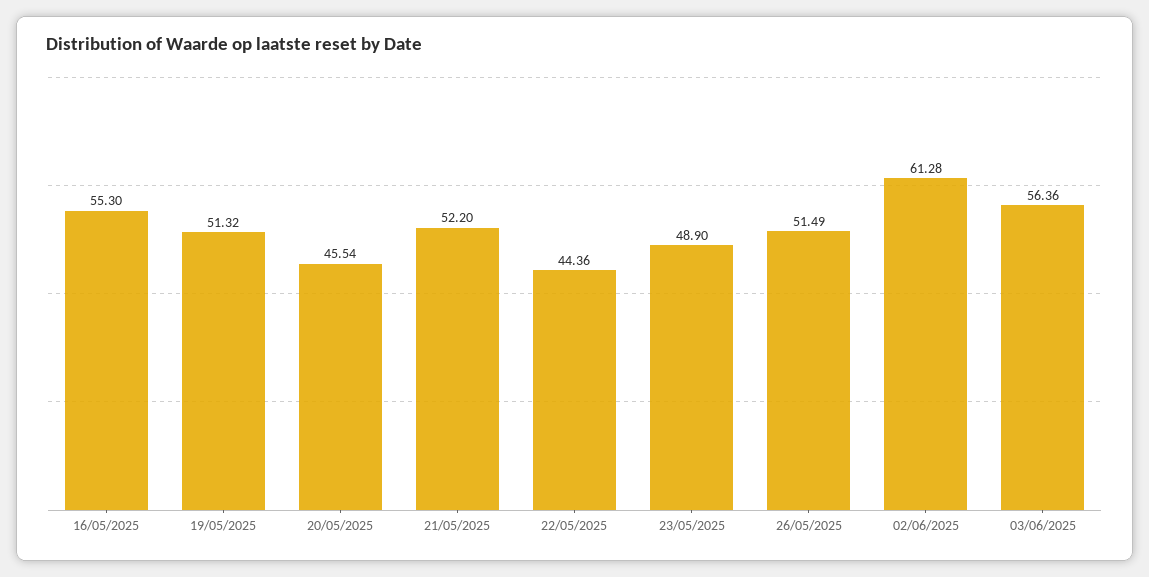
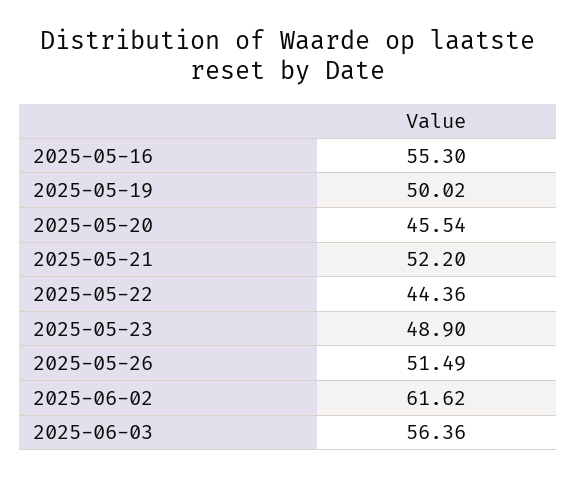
19/05/2025: 51.32 -> 50.02
02/06/2025: 61.28 -> 61.62

